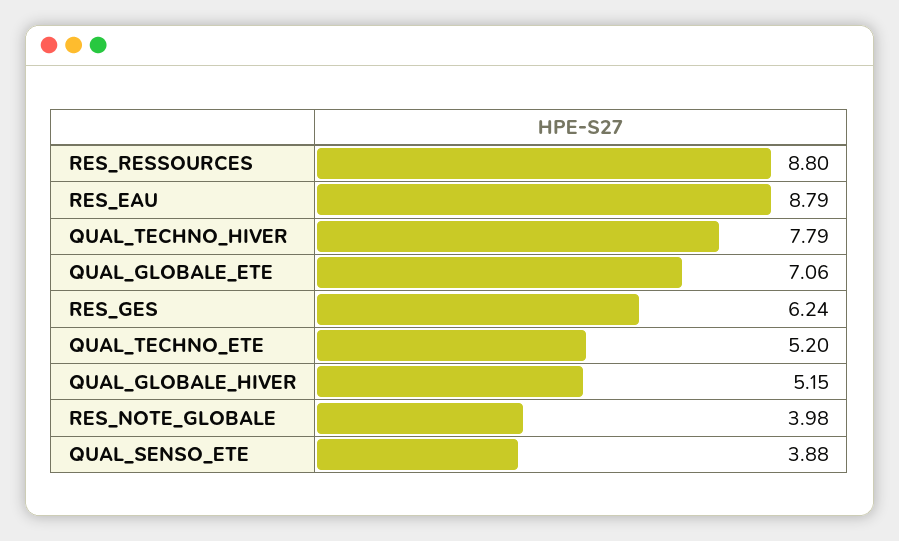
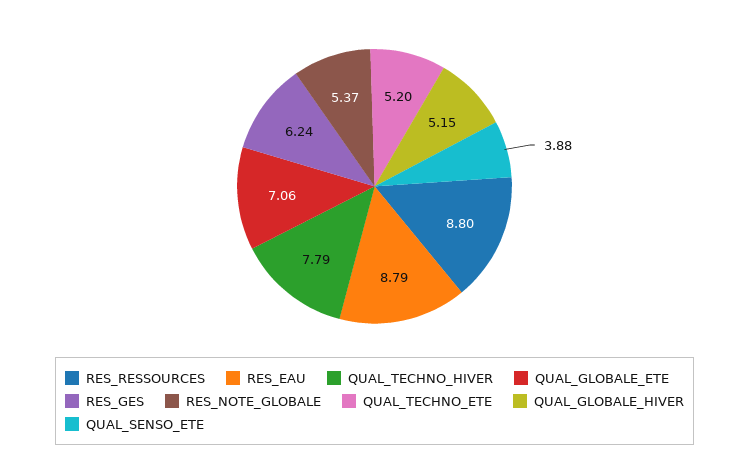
RES_NOTE_GLOBALE: 3.98 -> 5.37

